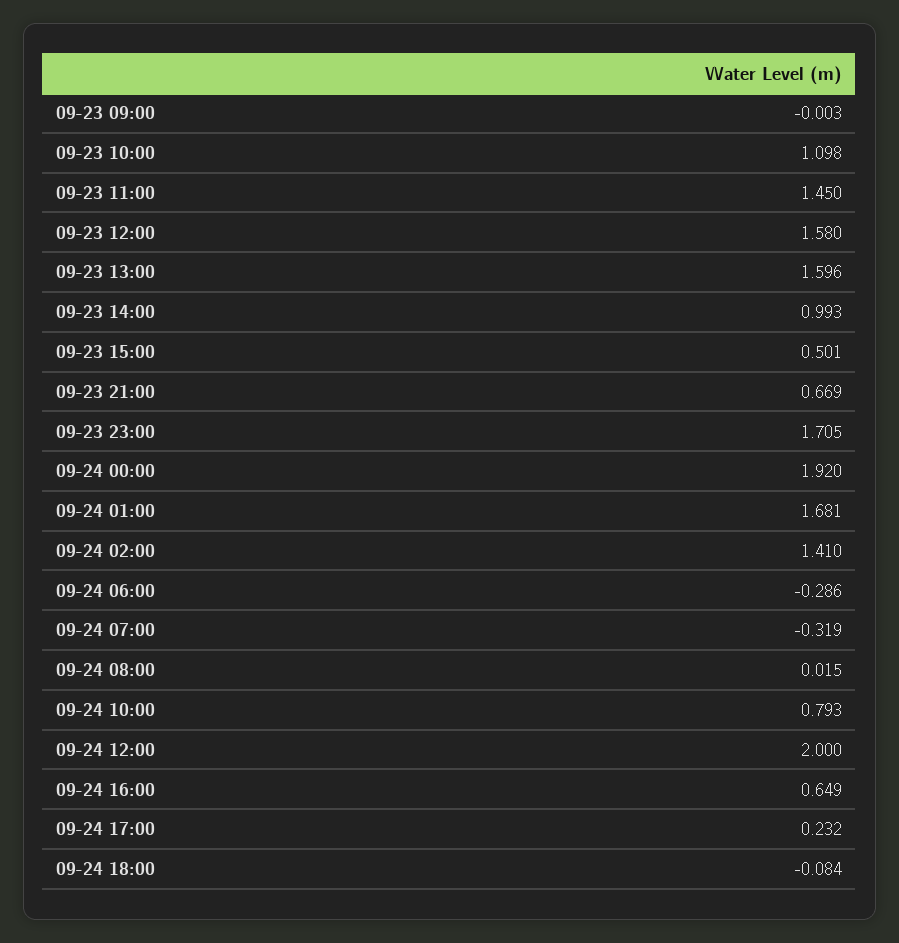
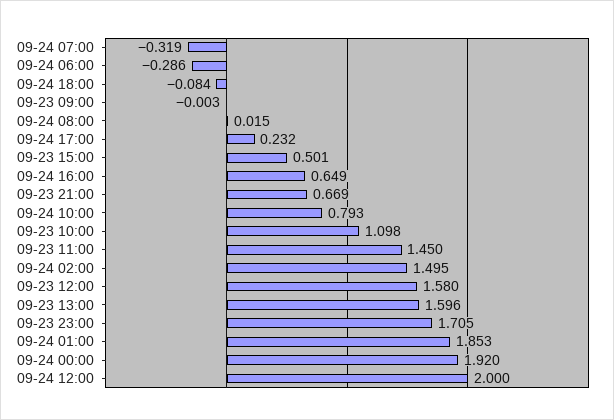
09-23 14:00: 0.993 -> none
09-24 01:00: 1.681 -> 1.853
09-24 02:00: 1.41 -> 1.495

